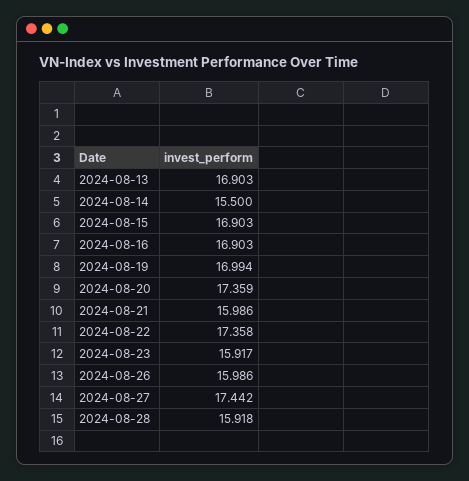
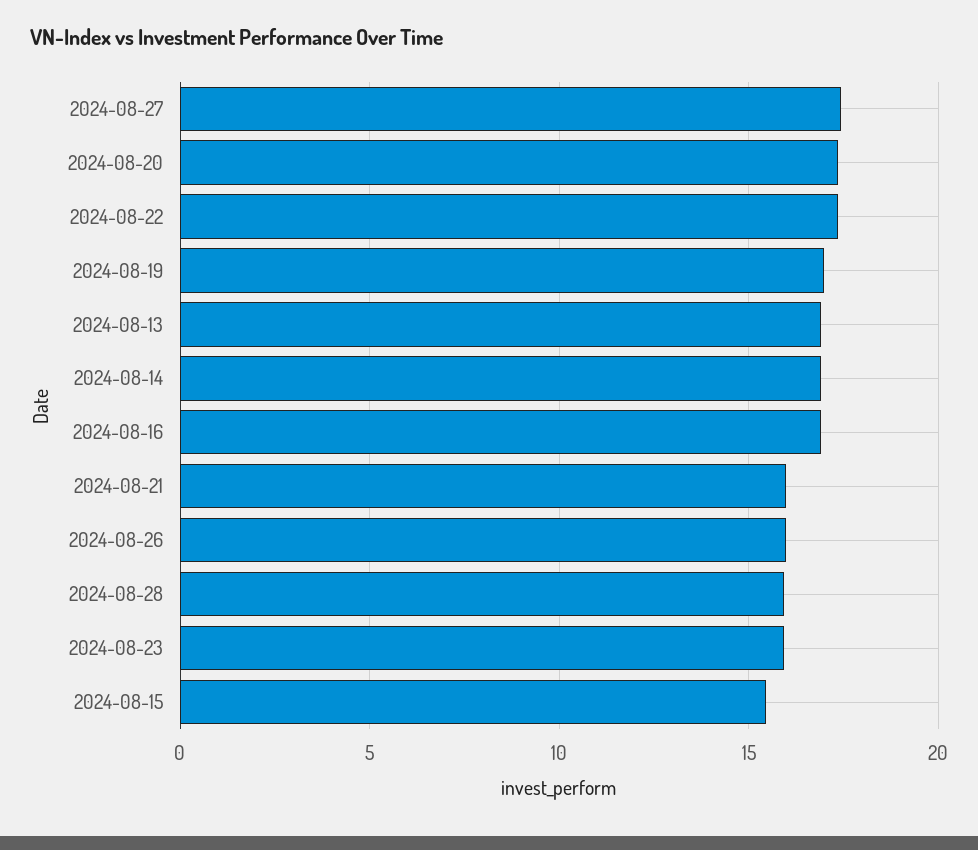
2024-08-14: 15.5 -> 17
2024-08-15: 16.903 -> 15.5

